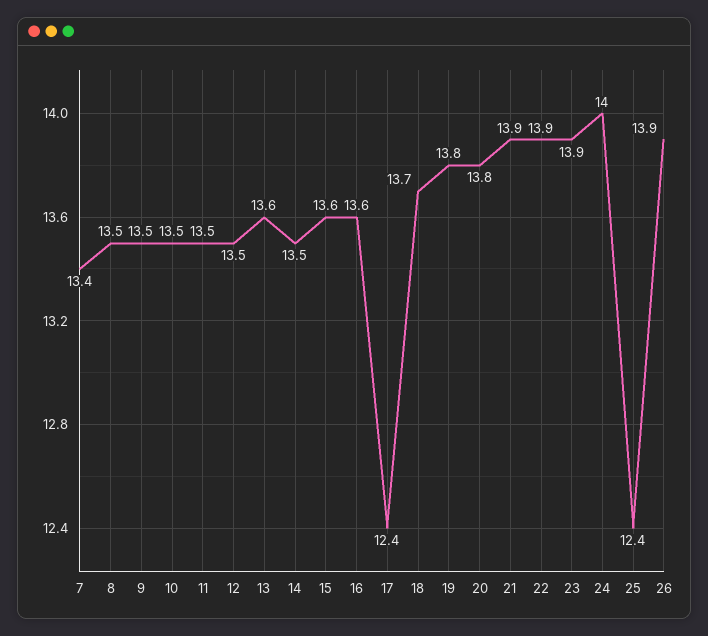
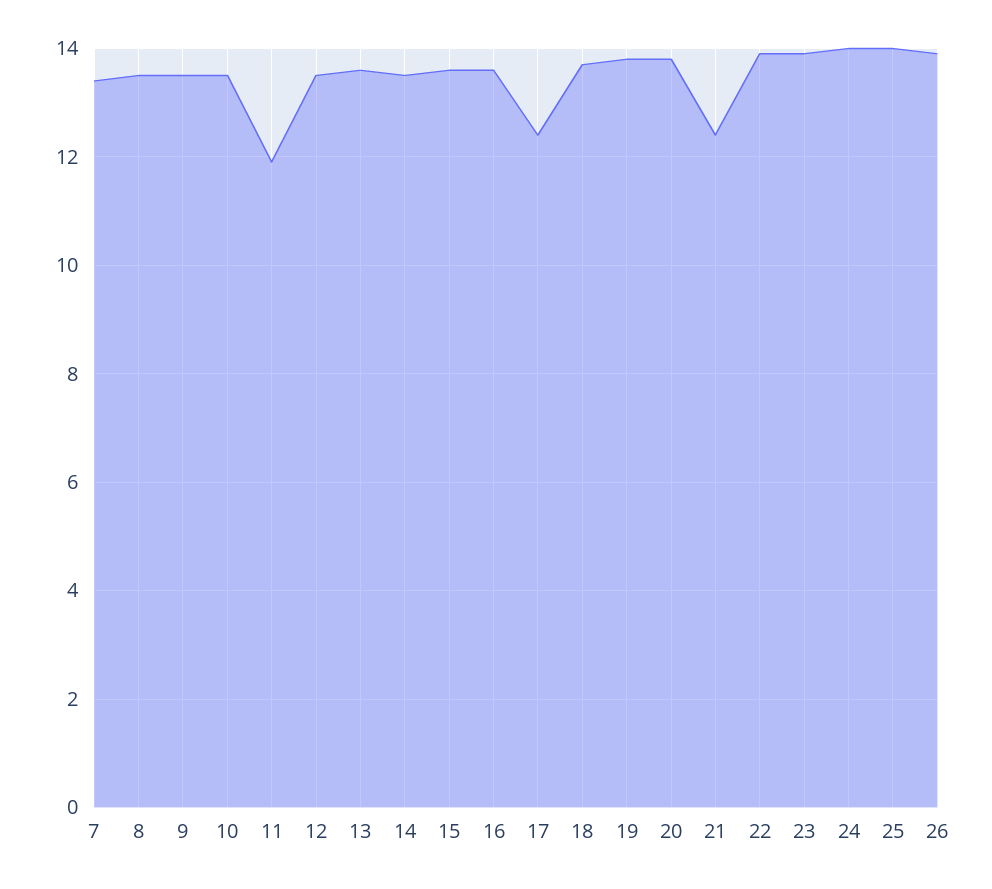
11: 13.5 -> 12
21: 13.9 -> 12.5
25: 12.4 -> 14

